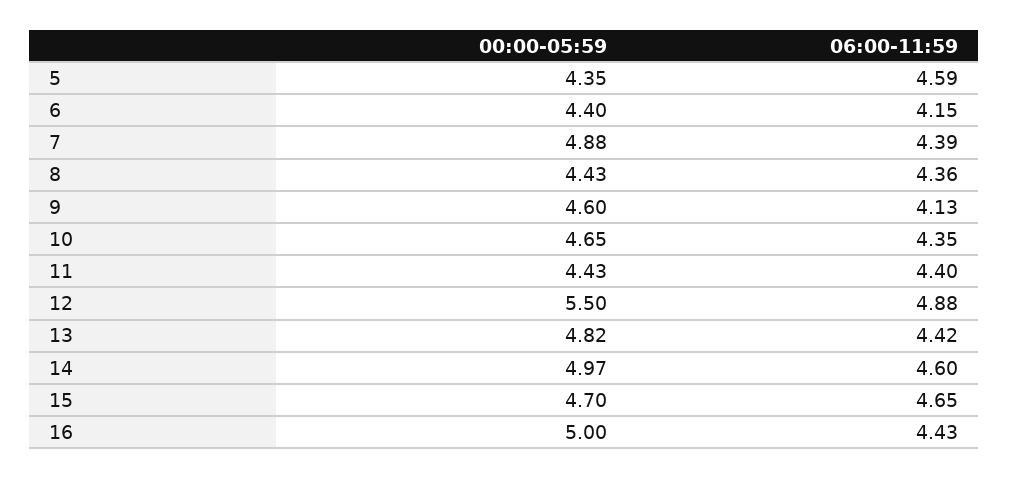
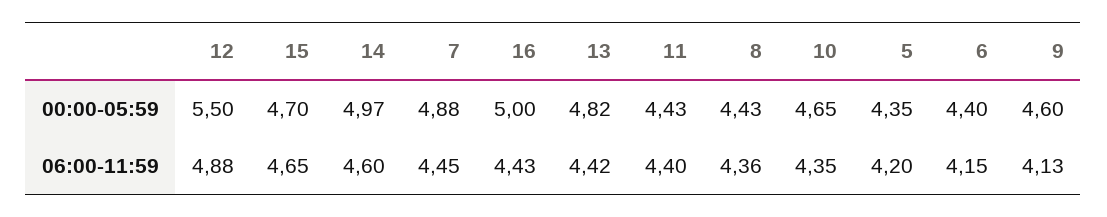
06:00-11:59, 5: 4.59 -> 4.2
06:00-11:59, 7: 4.39 -> 4.45

